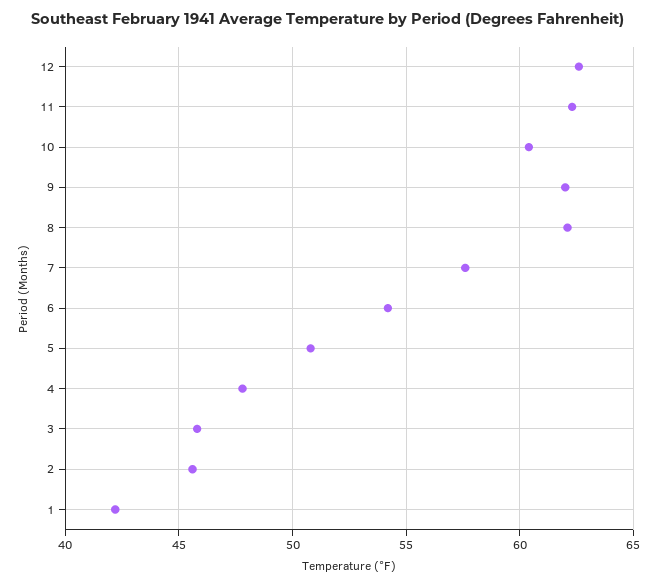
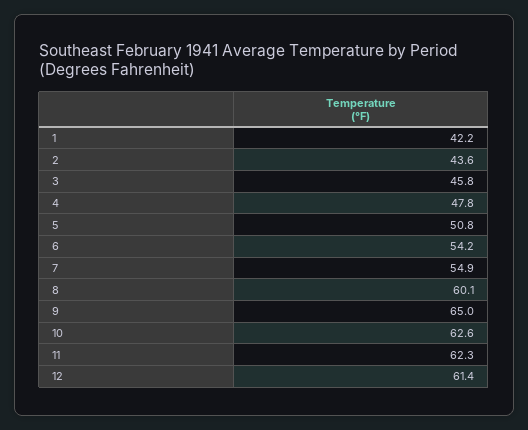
12: 62.5 -> 61.4
10: 60.5 -> 62.6
9: 62 -> 65
8: 62 -> 60.1
7: 57.5 -> 54.9
2: 45.5 -> 43.6

